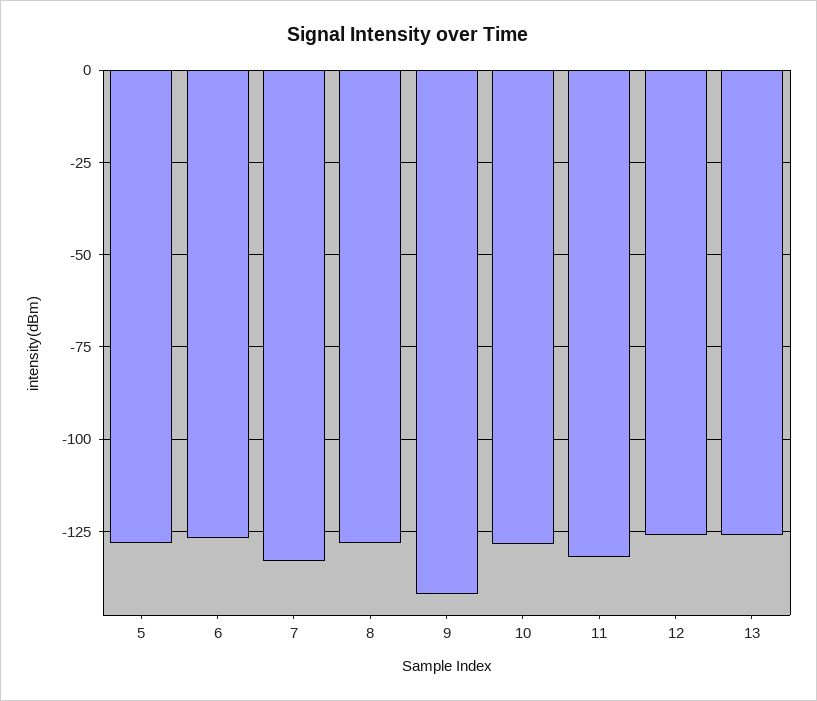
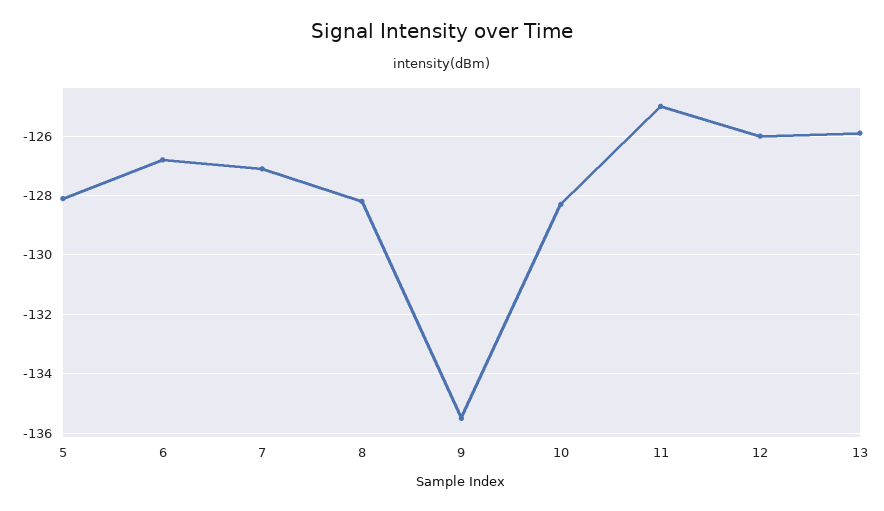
7: -132.5 -> -127
9: -142.5 -> -135.5
11: -132.5 -> -125

